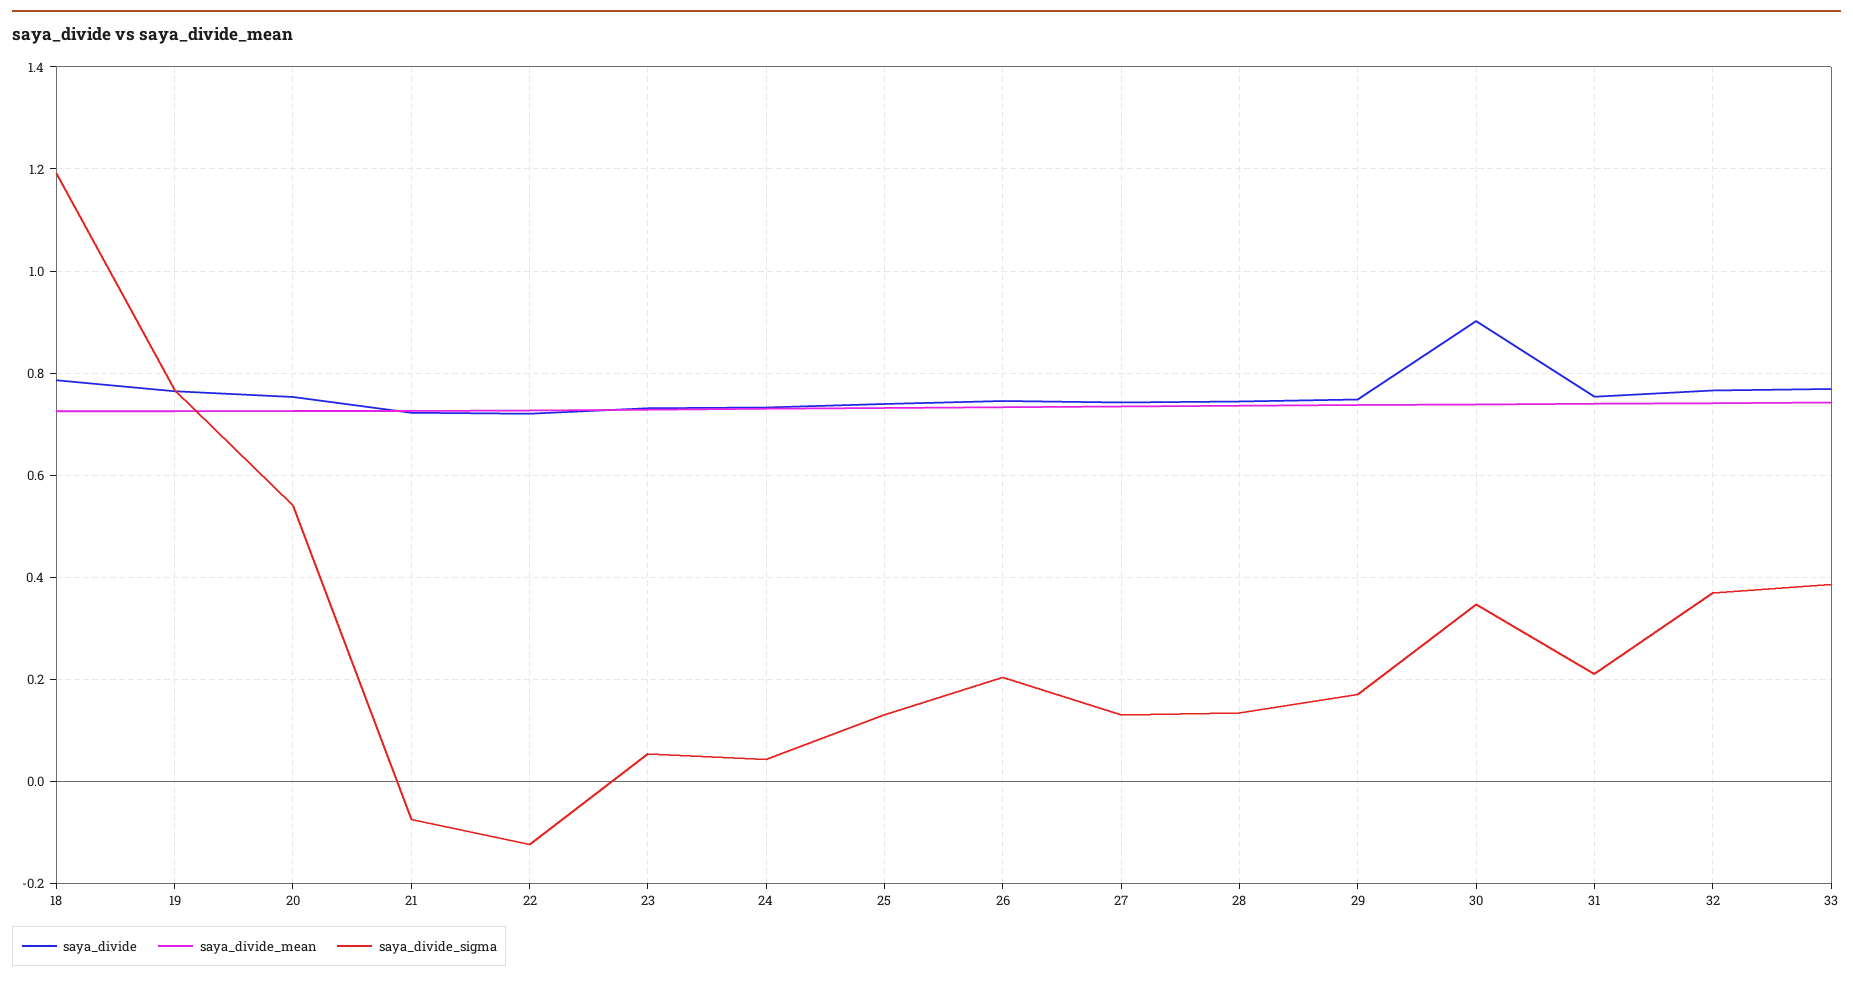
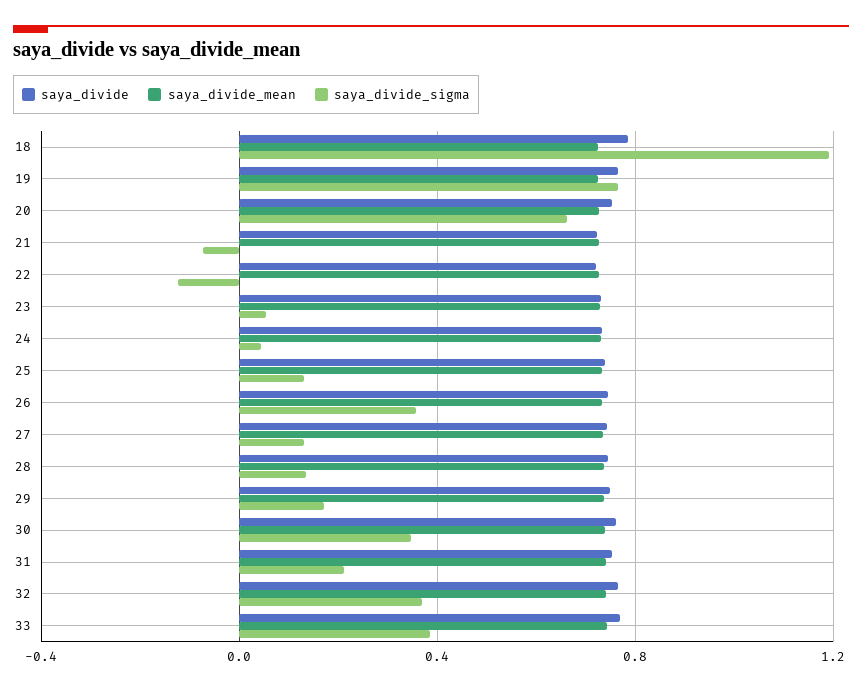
saya_divide_sigma, 20: 0.54 -> 0.65
saya_divide_sigma, 26: 0.2 -> 0.35
saya_divide, 30: 0.9 -> 0.75

